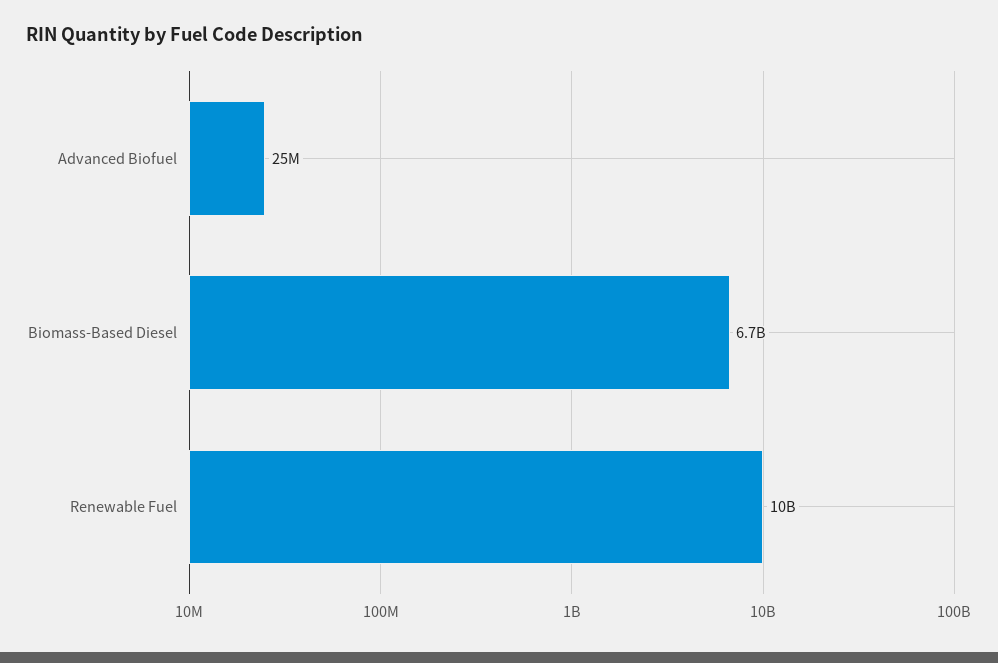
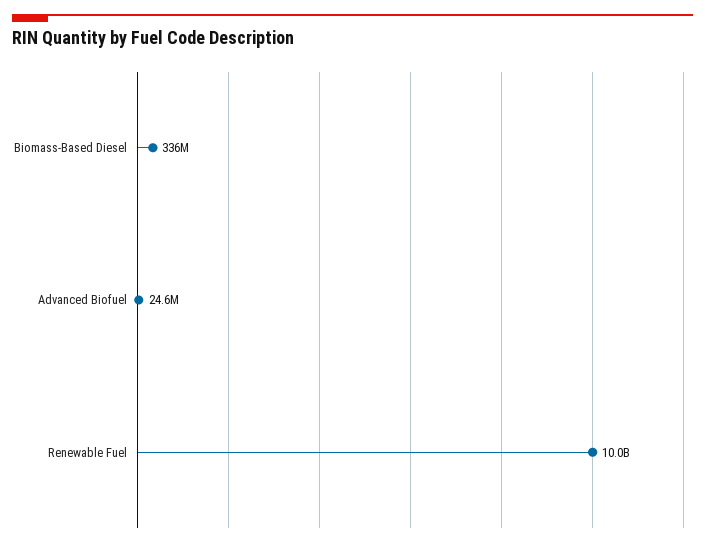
Biomass-Based Diesel: 6700000000 -> 336000000

